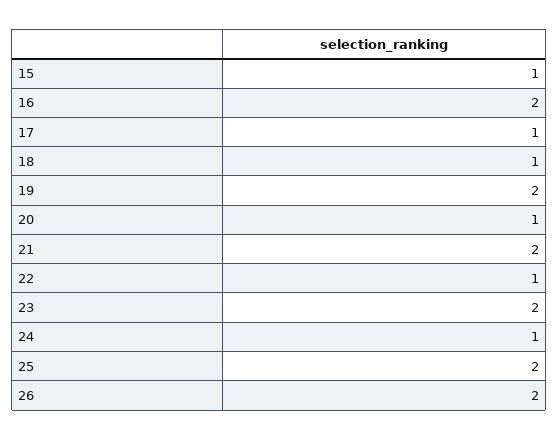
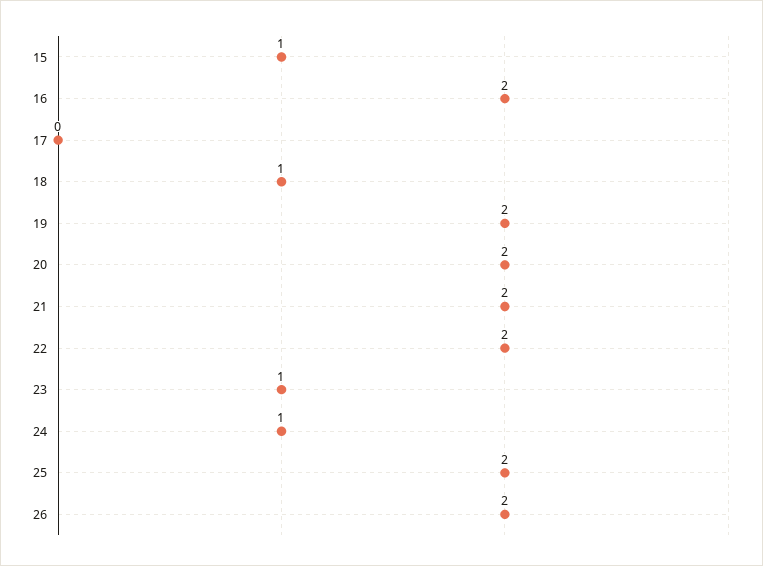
17: 1 -> 0
20: 1 -> 2
22: 1 -> 2
23: 2 -> 1

